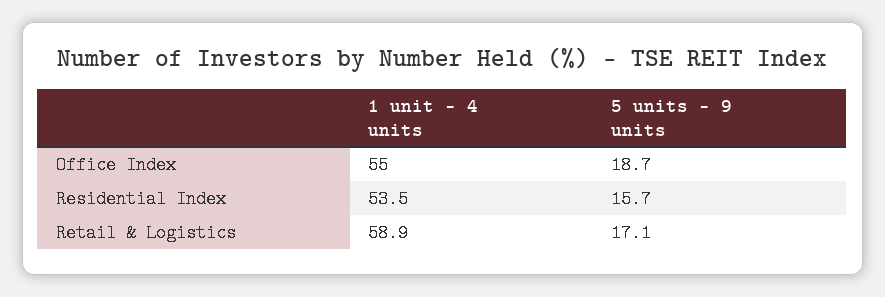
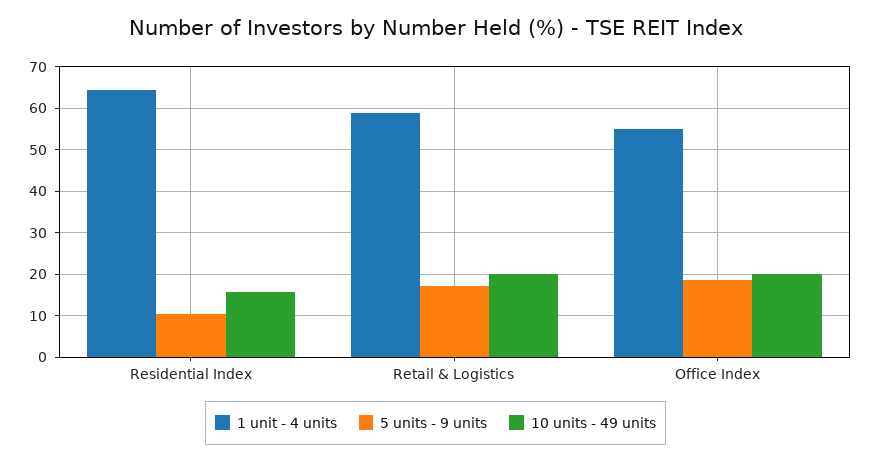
1 unit - 4 units, Residential Index: 53.5 -> 64
5 units - 9 units, Residential Index: 15.7 -> 10
10 units - 49 units, Residential Index: none -> 16
10 units - 49 units, Retail & Logistics: none -> 20
10 units - 49 units, Office Index: none -> 20

